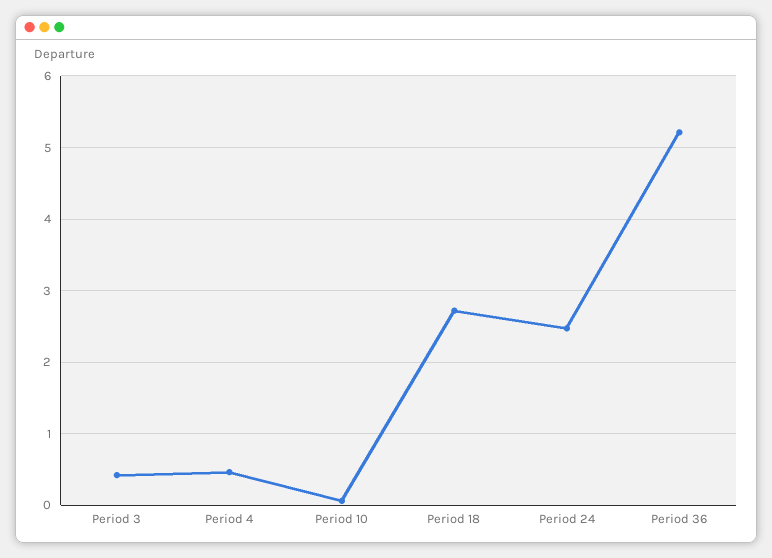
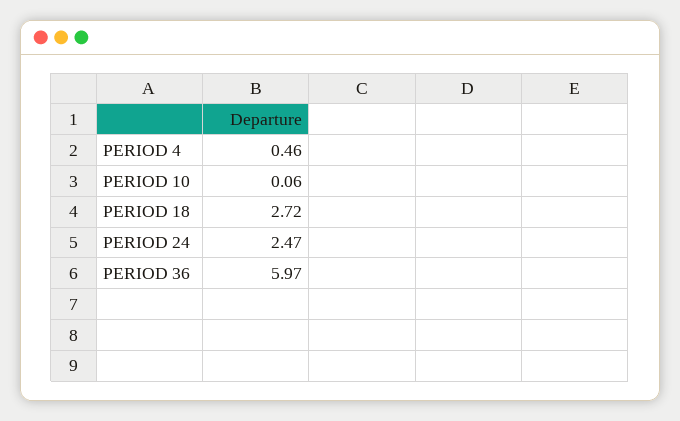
Period 3: 0.4 -> none
Period 36: 5.2 -> 5.97

